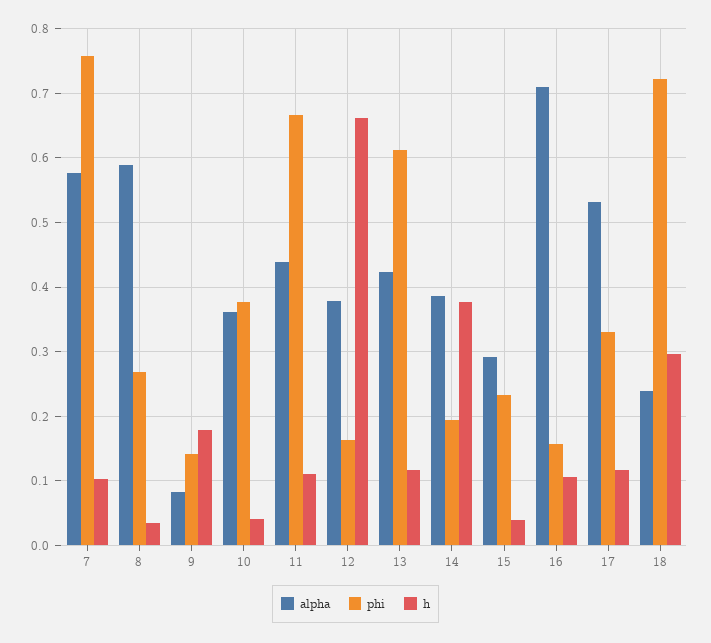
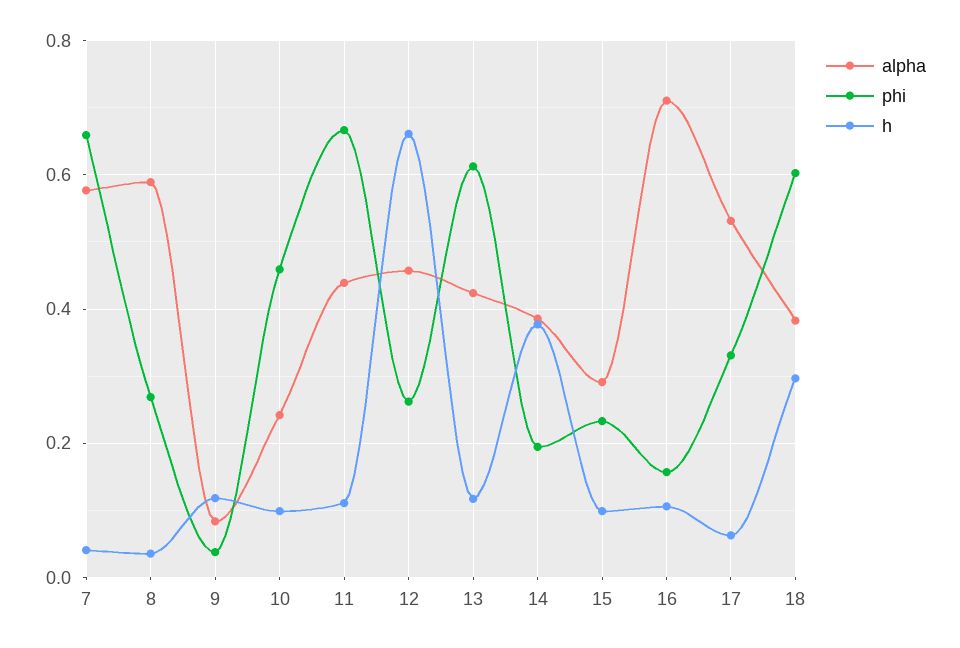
phi, 7: 0.76 -> 0.66
h, 7: 0.1 -> 0.04
phi, 9: 0.14 -> 0.04
h, 9: 0.18 -> 0.12
alpha, 10: 0.36 -> 0.24
phi, 10: 0.38 -> 0.46
h, 10: 0.04 -> 0.1
alpha, 12: 0.38 -> 0.46
phi, 12: 0.16 -> 0.26
h, 15: 0.04 -> 0.1
h, 17: 0.12 -> 0.06
alpha, 18: 0.24 -> 0.38
phi, 18: 0.72 -> 0.6

